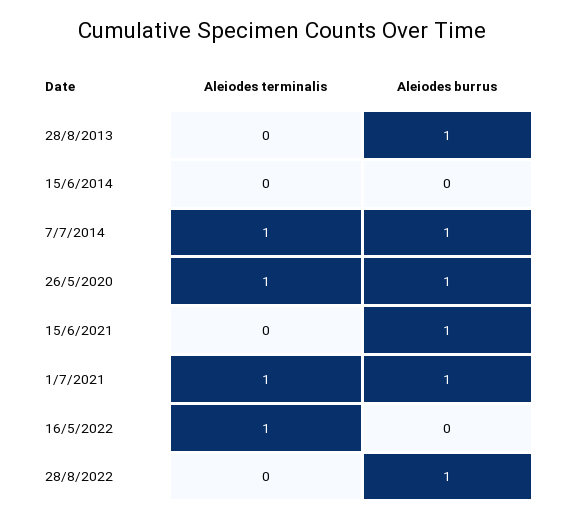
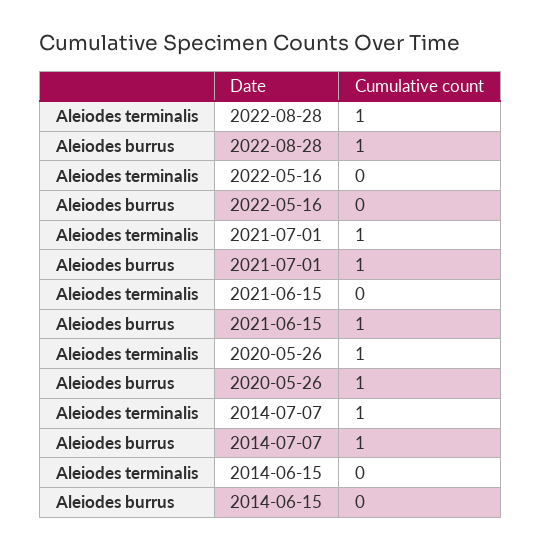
Aleiodes terminalis, 28/8/2013: 0 -> none
Aleiodes burrus, 28/8/2013: 1 -> none
Aleiodes terminalis, 16/5/2022: 1 -> 0
Aleiodes terminalis, 28/8/2022: 0 -> 1

